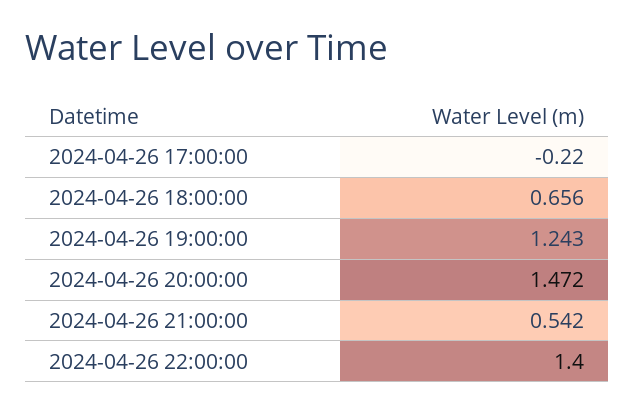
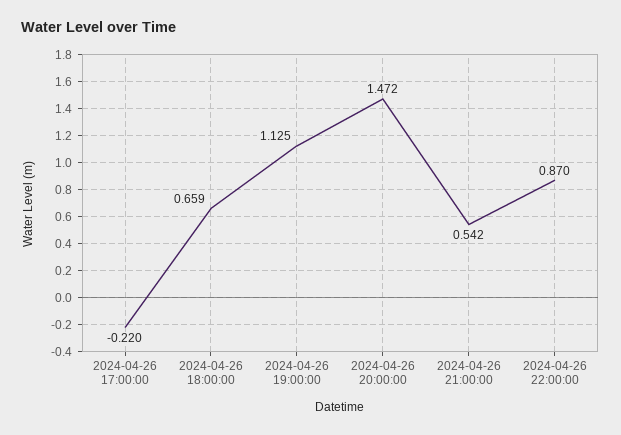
2024-04-26 18:00:00: 0.656 -> 0.659
2024-04-26 19:00:00: 1.243 -> 1.125
2024-04-26 22:00:00: 1.4 -> 0.87

